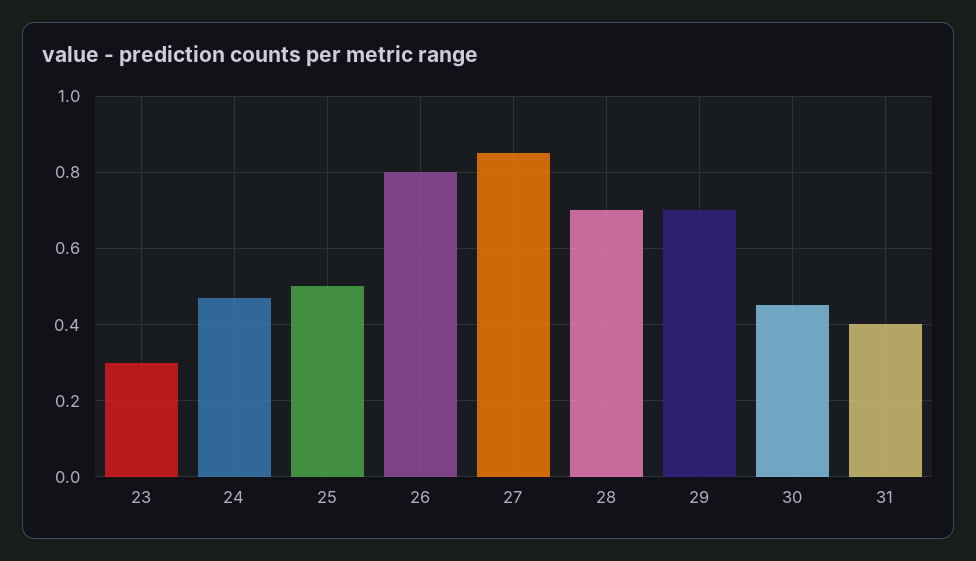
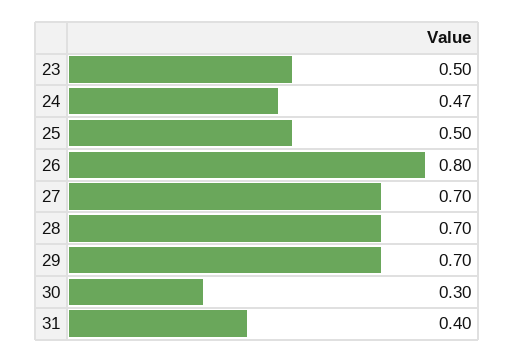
23: 0.3 -> 0.5
27: 0.85 -> 0.7
30: 0.45 -> 0.3

